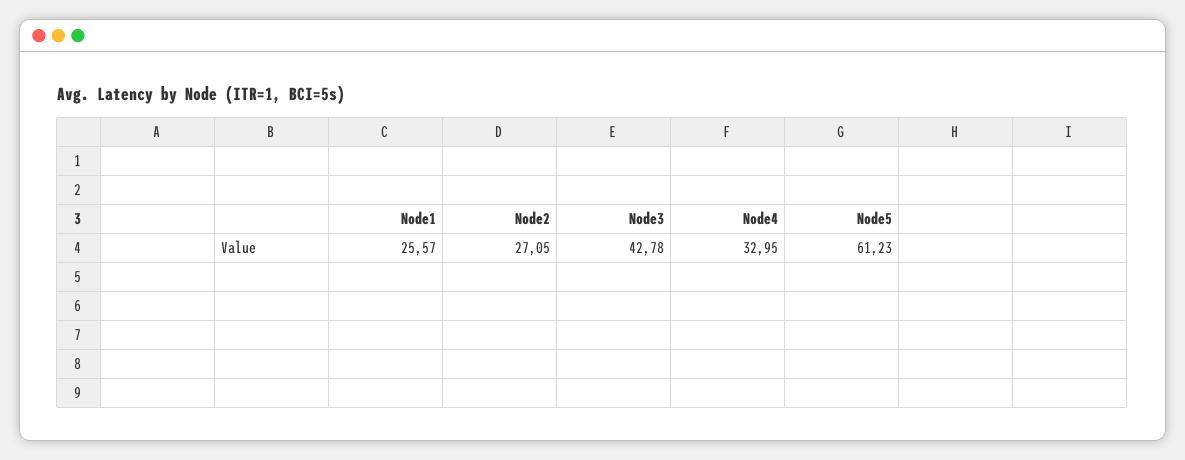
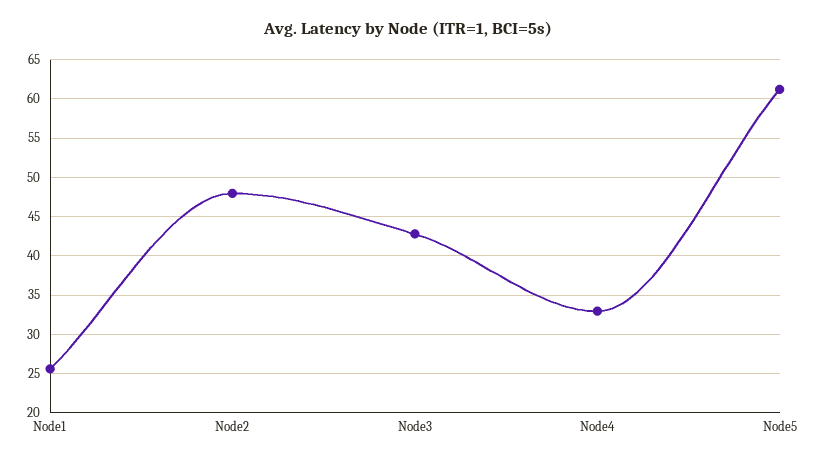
Node2: 27.05 -> 48

